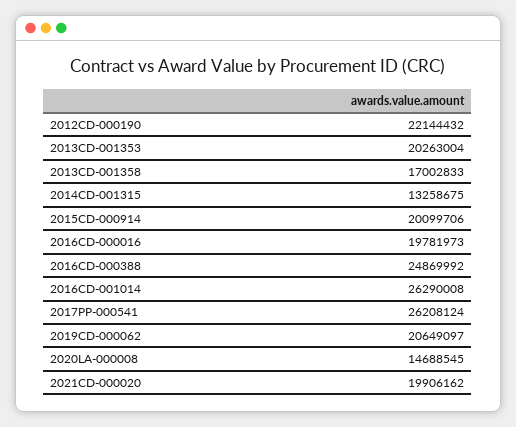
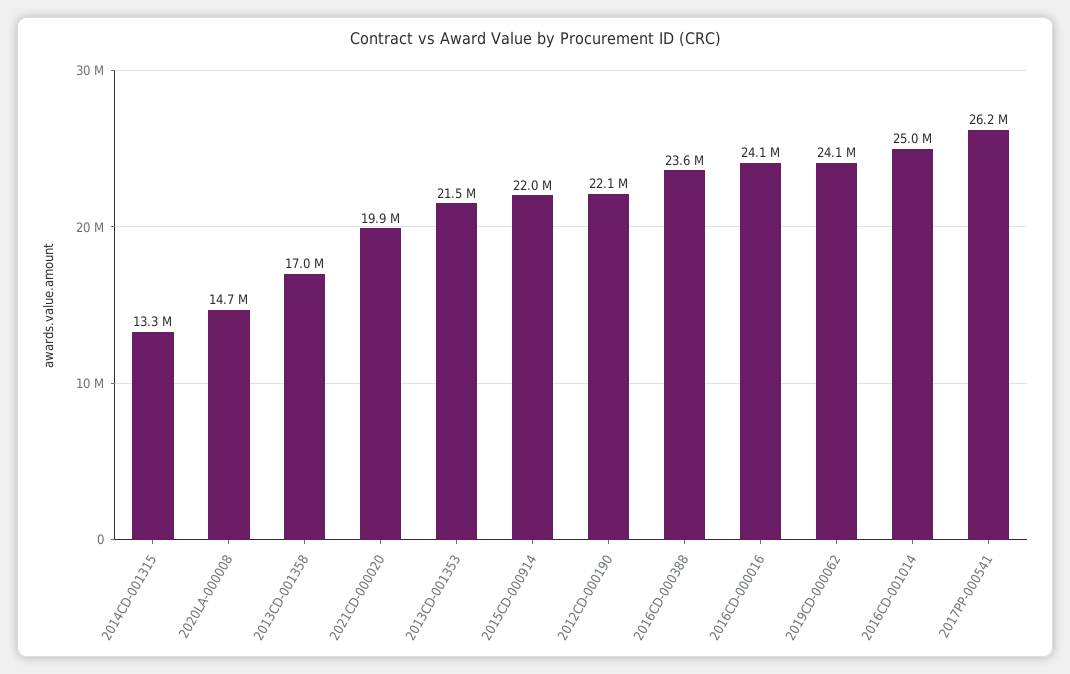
2013CD-001353: 20263004 -> 21500000
2015CD-000914: 20099706 -> 22000000
2016CD-000016: 19781973 -> 24100000
2016CD-000388: 24869992 -> 23600000
2016CD-001014: 26290008 -> 25000000
2019CD-000062: 20649097 -> 24100000

